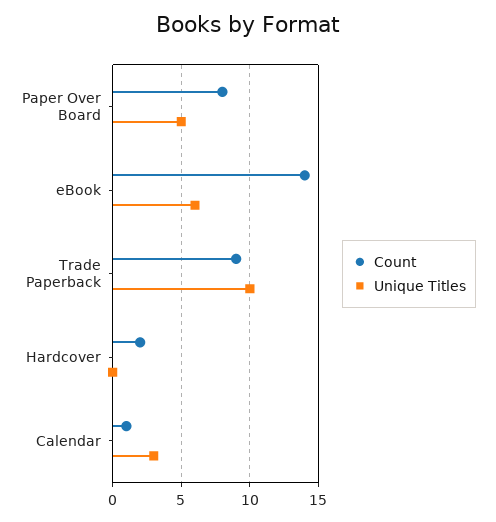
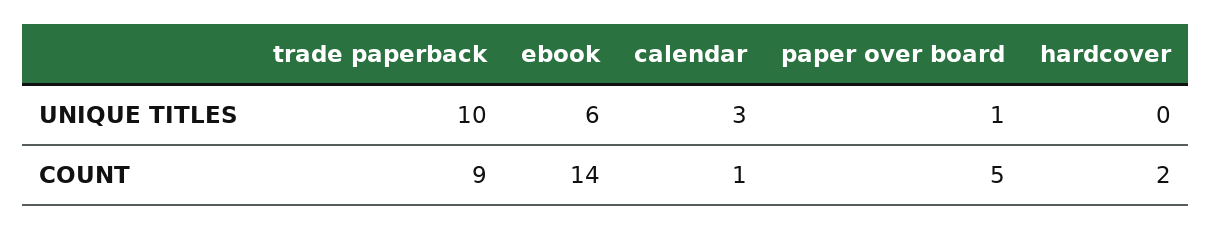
Count, Paper Over Board: 8 -> 5
Unique Titles, Paper Over Board: 5 -> 1

